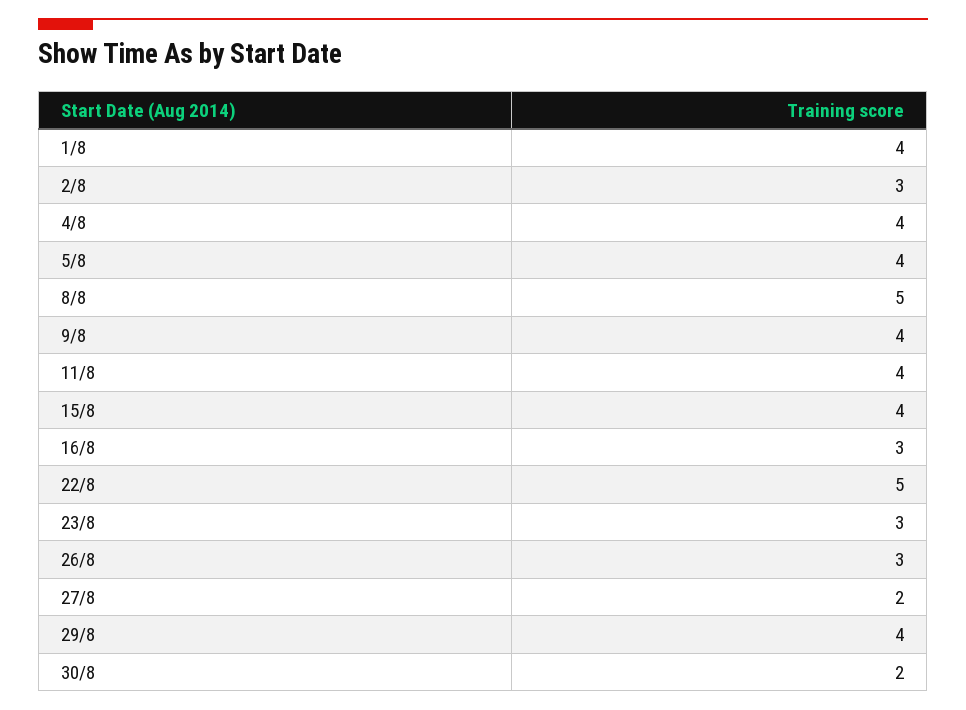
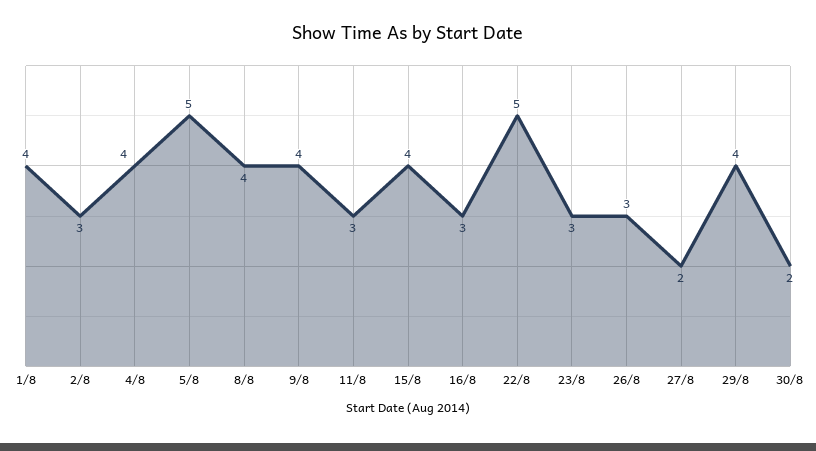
5/8: 4 -> 5
8/8: 5 -> 4
11/8: 4 -> 3

